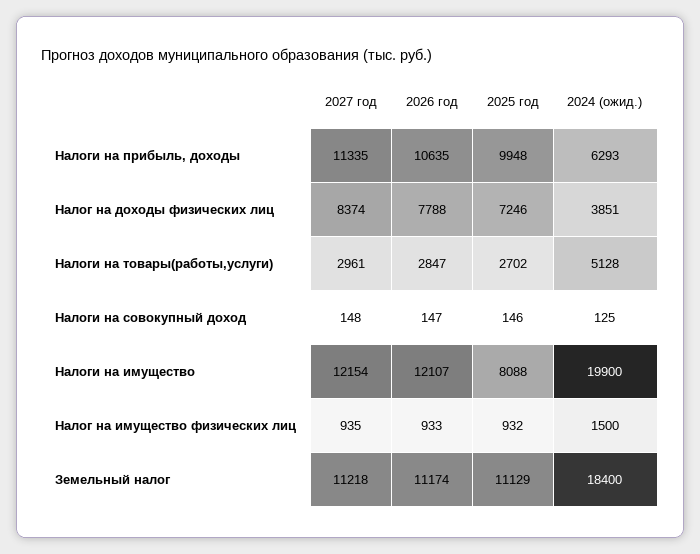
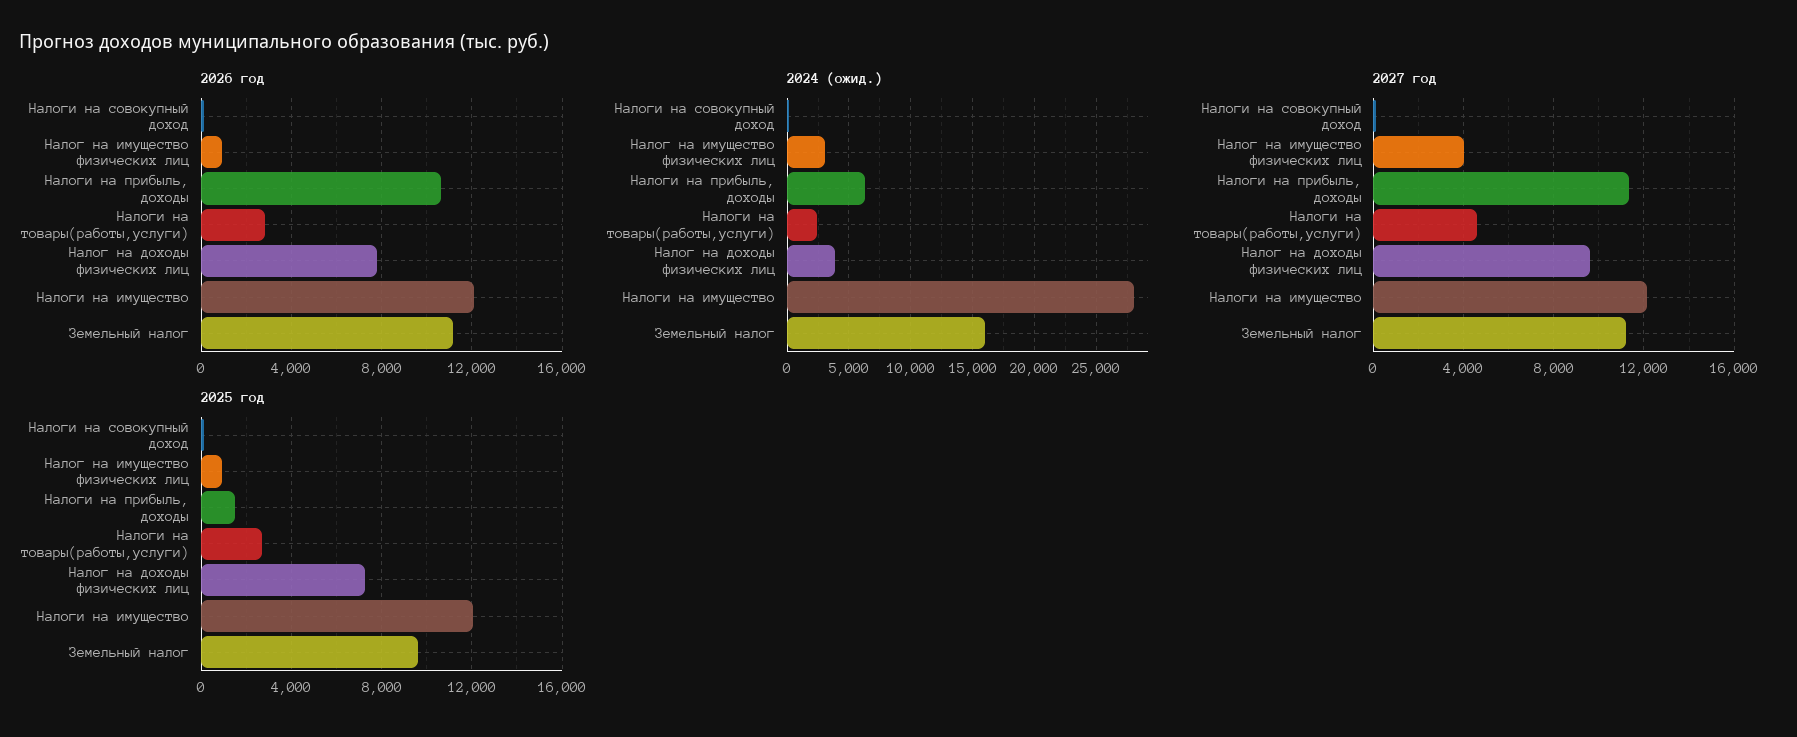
2025 год, Налоги на прибыль, доходы: 9948 -> 1500
2027 год, Налог на доходы физических лиц: 8374 -> 9500
2027 год, Налоги на товары(работы,услуги): 2961 -> 4500
2024 (ожид.), Налоги на товары(работы,услуги): 5128 -> 2500
2025 год, Налоги на имущество: 8088 -> 12000
2024 (ожид.), Налоги на имущество: 19900 -> 28000
2027 год, Налог на имущество физических лиц: 935 -> 4000
2024 (ожид.), Налог на имущество физических лиц: 1500 -> 3000
2025 год, Земельный налог: 11129 -> 9500
2024 (ожид.), Земельный налог: 18400 -> 16000

